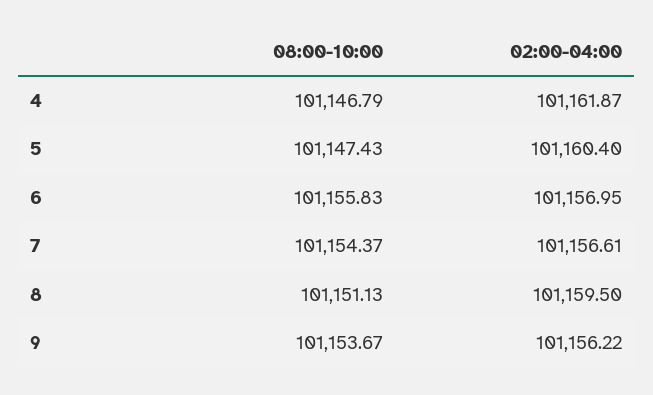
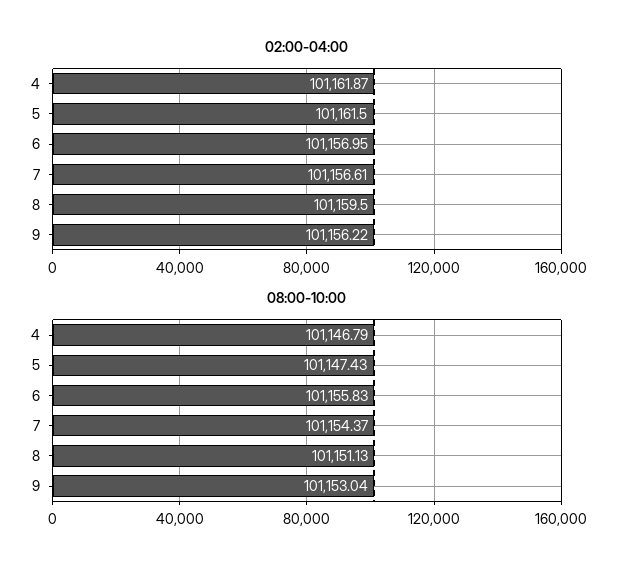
02:00-04:00, 5: 101160.4 -> 101161.5
08:00-10:00, 9: 101153.67 -> 101153.04

